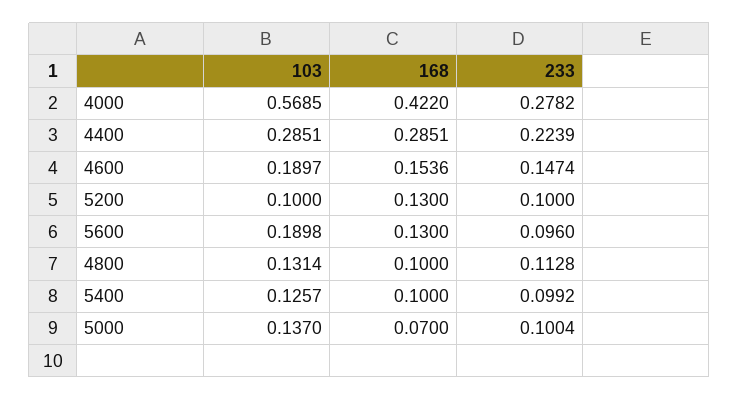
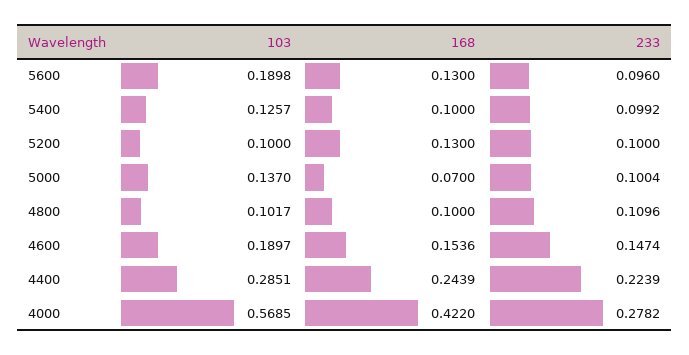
168, 4400: 0.2851 -> 0.2439
103, 4800: 0.1314 -> 0.1017
233, 4800: 0.1128 -> 0.1096

